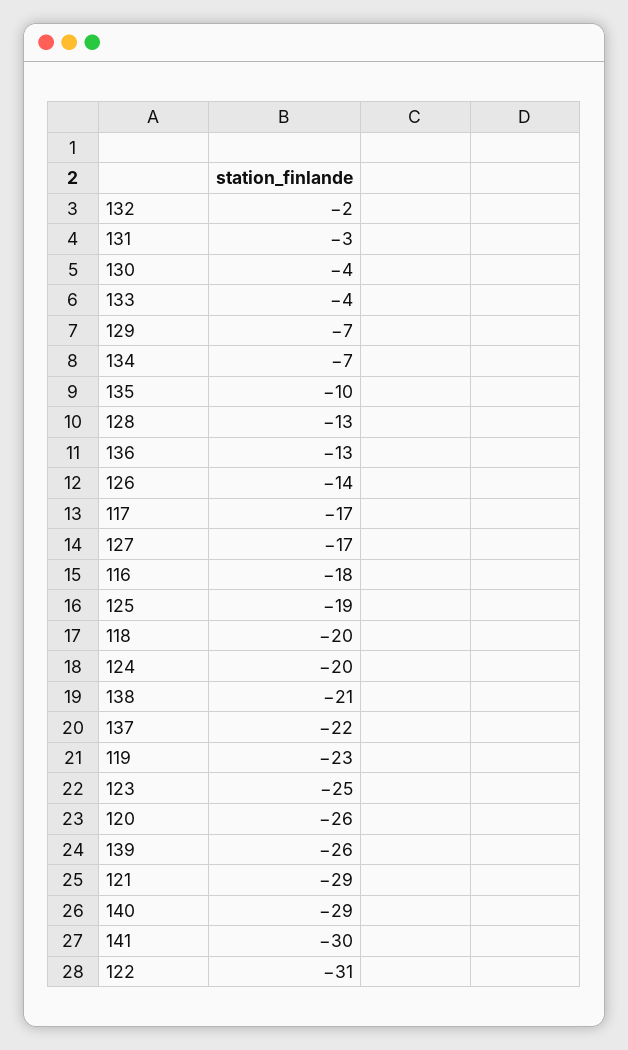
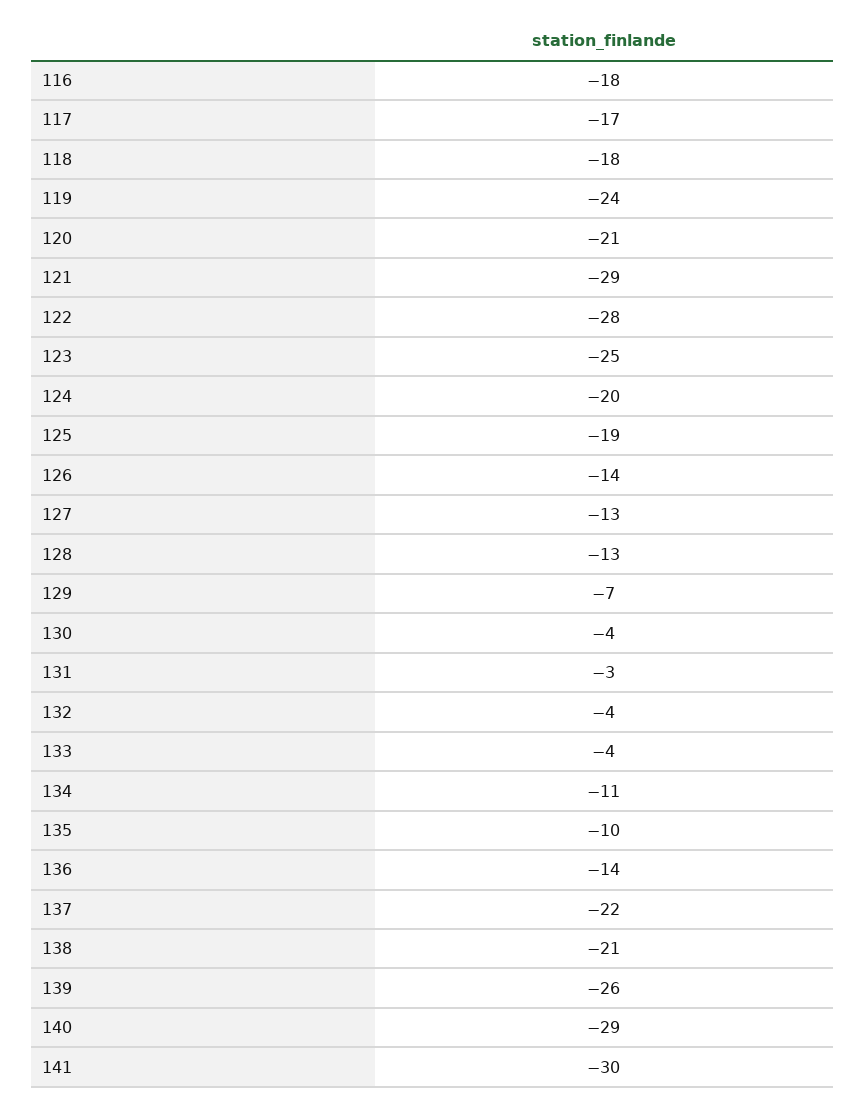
132: -2 -> -4
134: -7 -> -11
136: -13 -> -14
127: -17 -> -13
118: -20 -> -18
119: -23 -> -24
120: -26 -> -21
122: -31 -> -28

